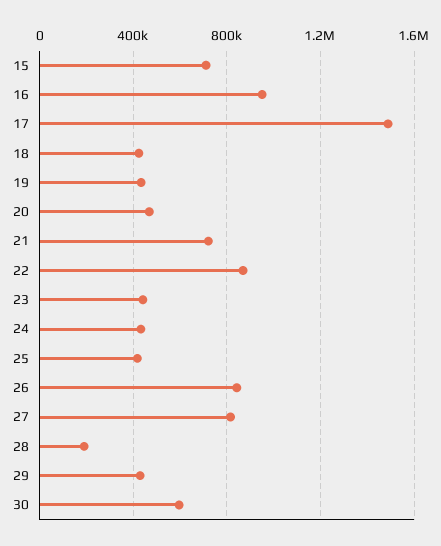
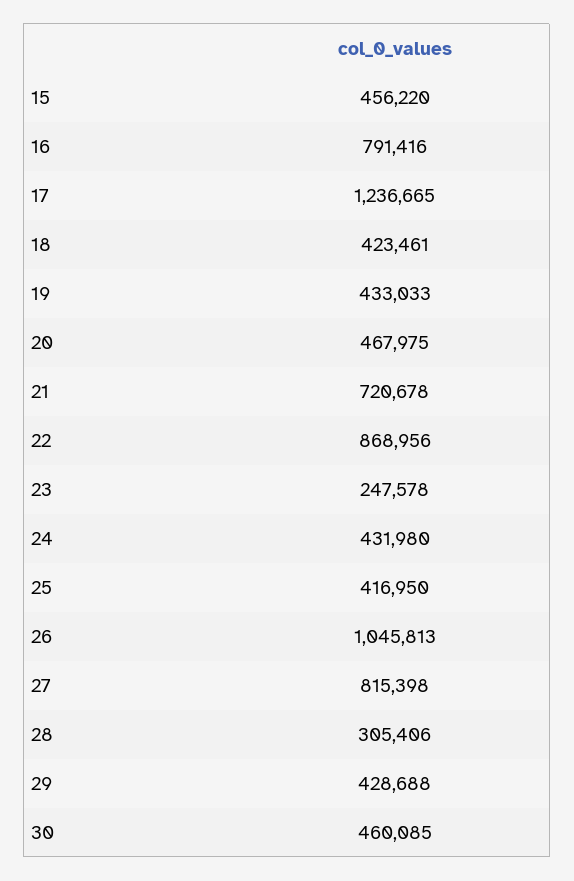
15: 700000 -> 456220
16: 950000 -> 791416
17: 1500000 -> 1236665
23: 450000 -> 247578
26: 850000 -> 1045813
28: 200000 -> 305406
30: 600000 -> 460085

